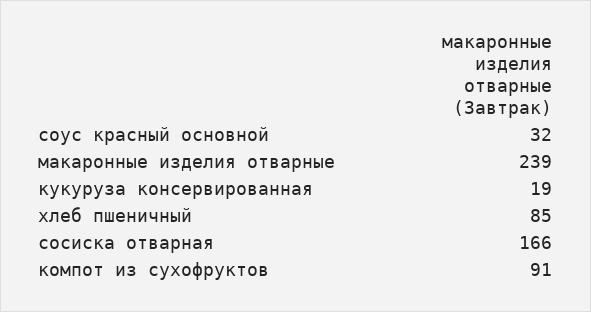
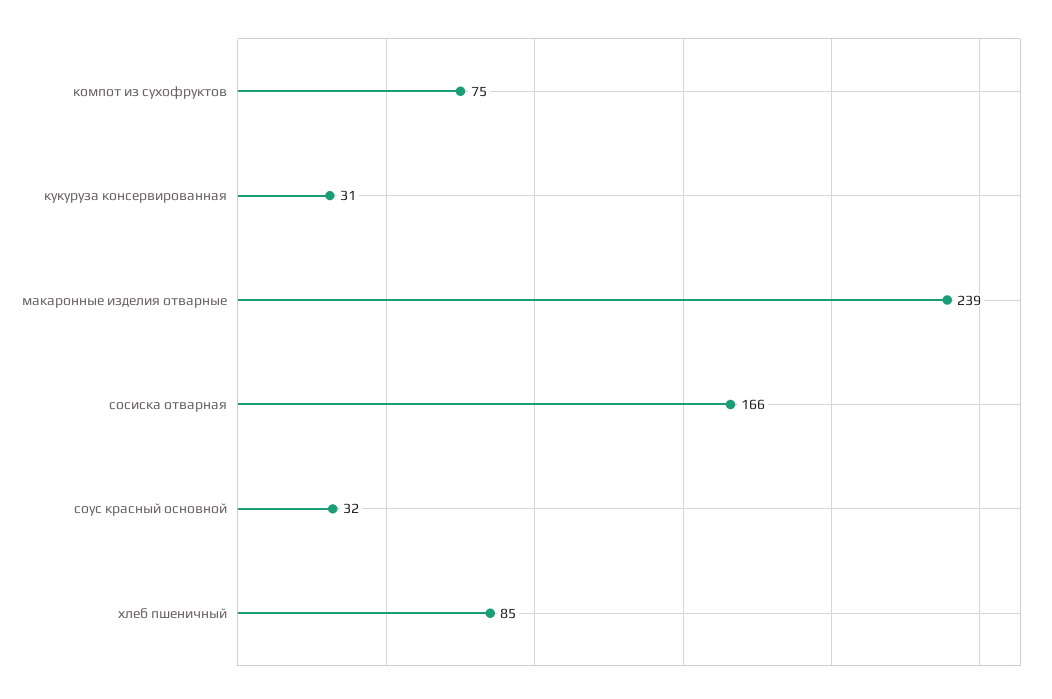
кукуруза консервированная: 19 -> 31
компот из сухофруктов: 91 -> 75

